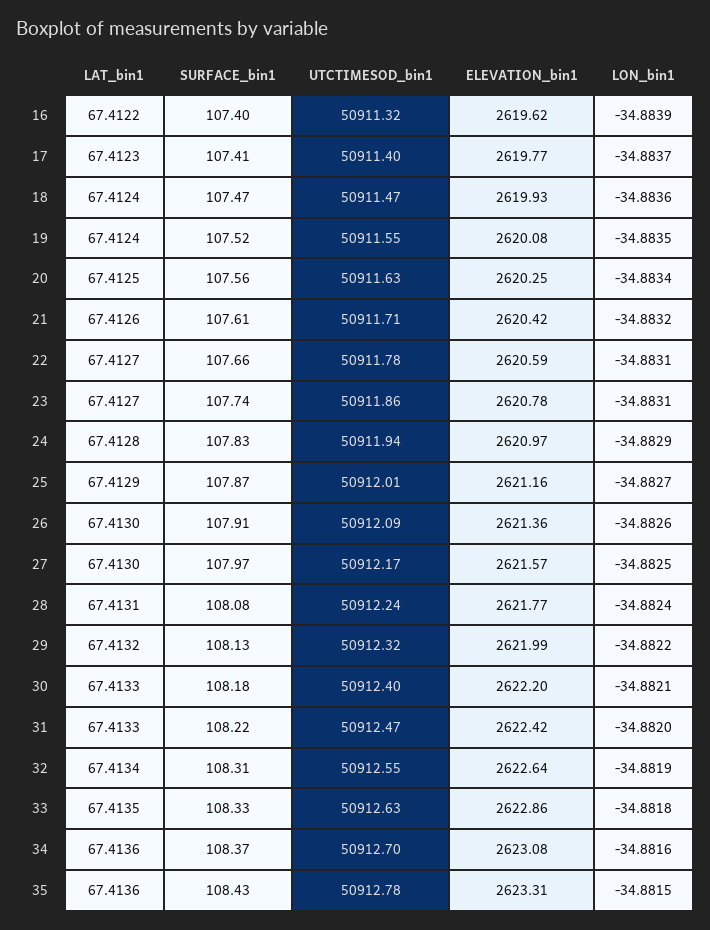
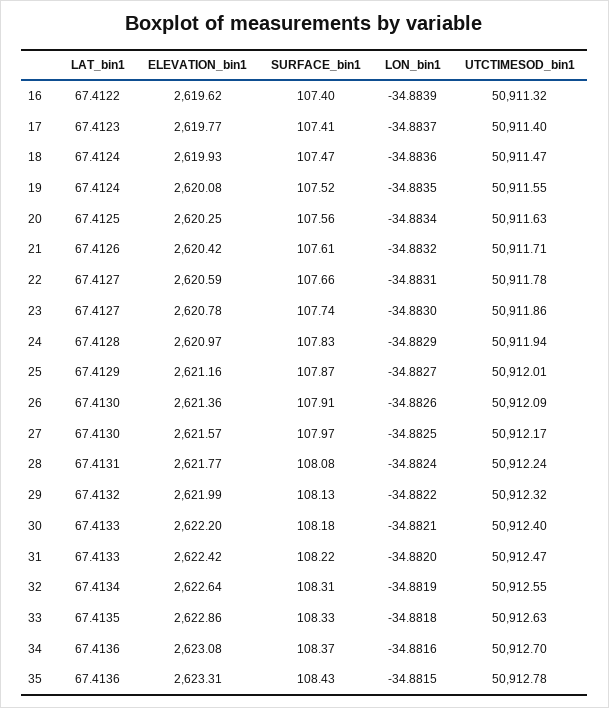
LON_bin1, 23: -34.8831 -> -34.883

